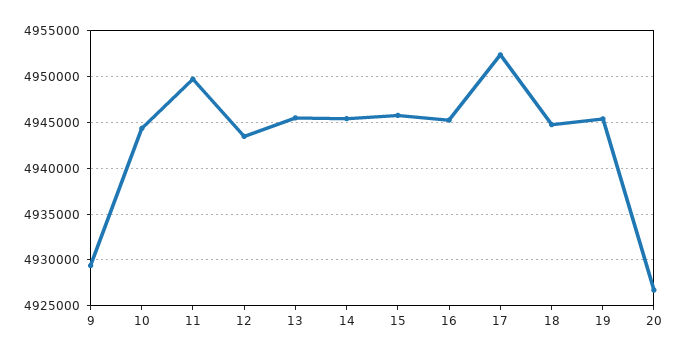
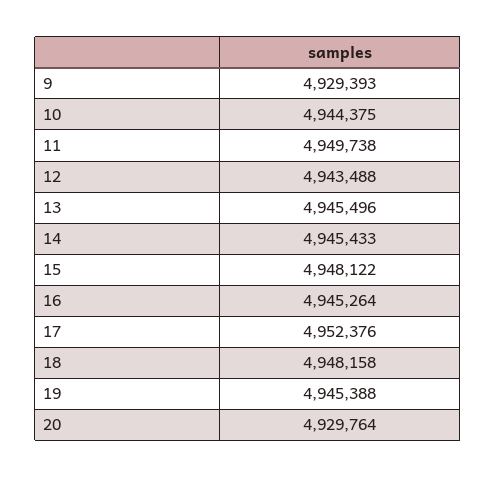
15: 4946000 -> 4948122
18: 4945000 -> 4948158
20: 4927000 -> 4929764

